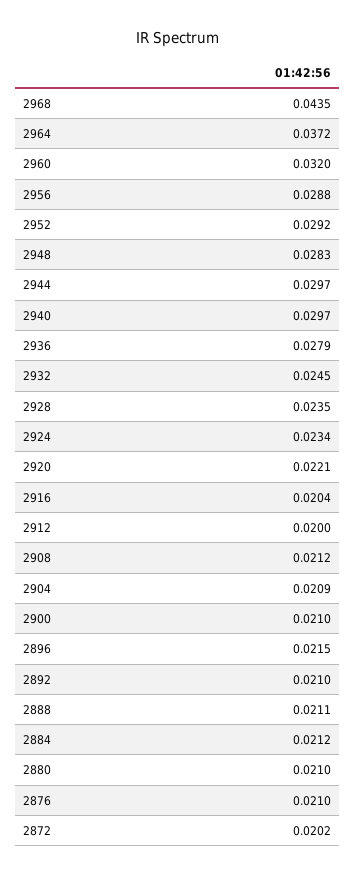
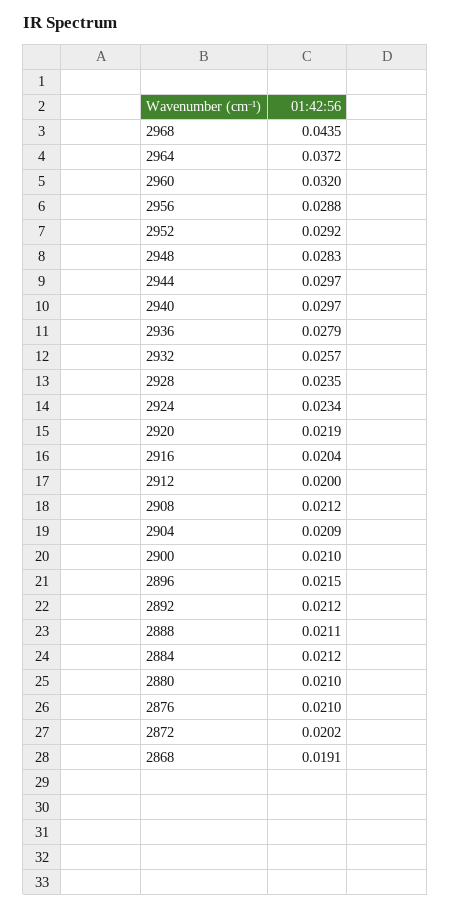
2932: 0.0245 -> 0.0257
2920: 0.0221 -> 0.0219
2892: 0.021 -> 0.0212
2868: none -> 0.0191

